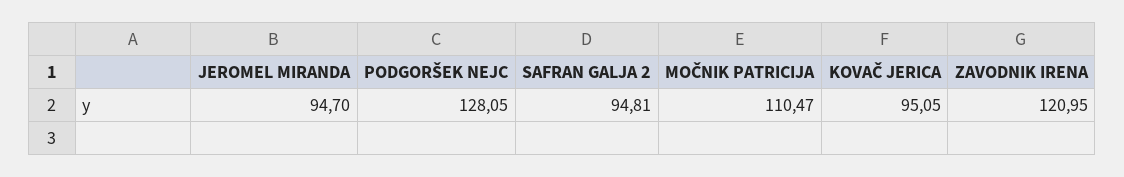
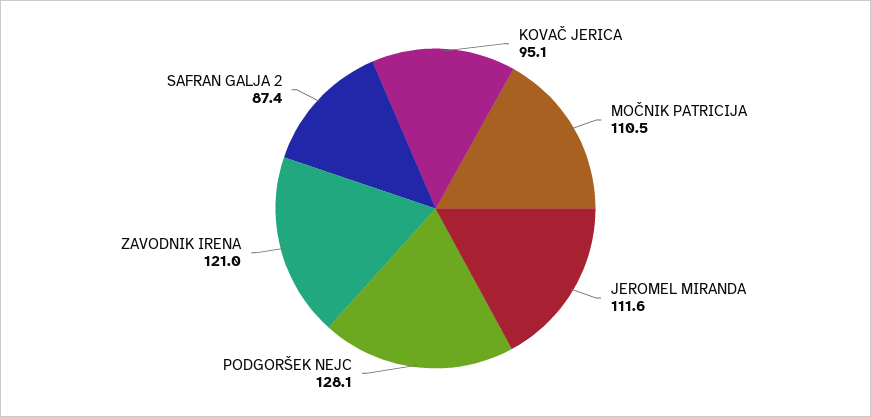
JEROMEL MIRANDA: 94.7 -> 111.6
SAFRAN GALJA 2: 94.81 -> 87.4

